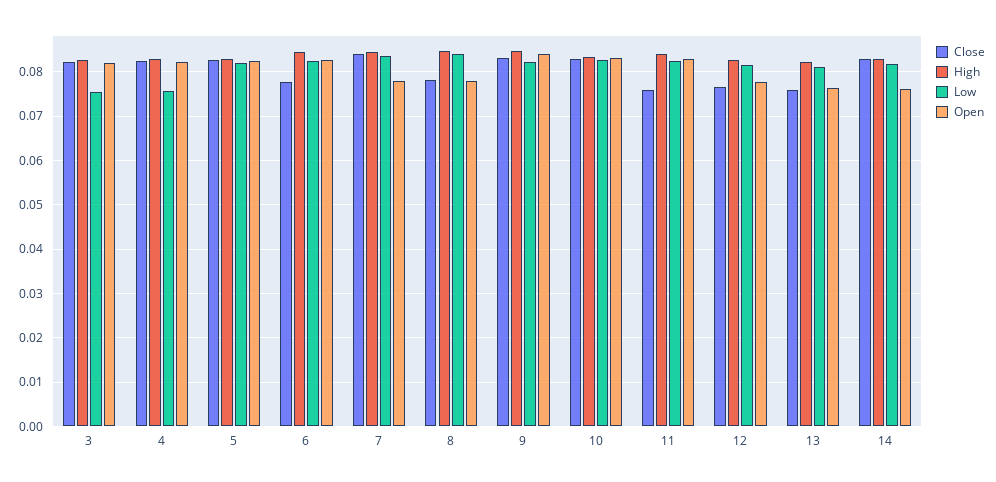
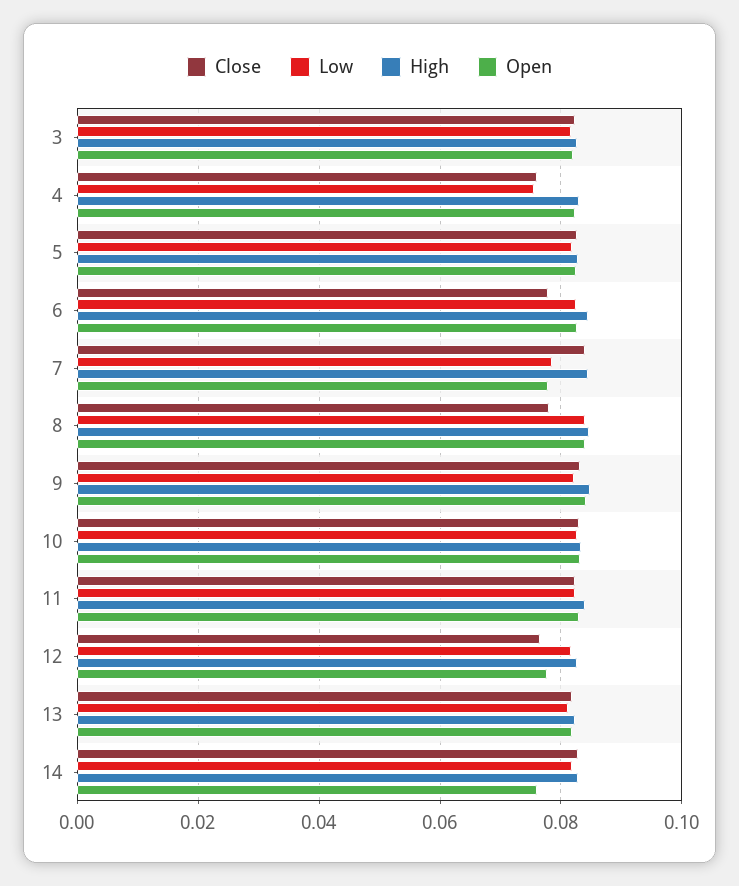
Low, 3: 0.076 -> 0.082
Close, 4: 0.082 -> 0.076
Low, 7: 0.084 -> 0.078
Open, 8: 0.078 -> 0.084
Close, 11: 0.076 -> 0.082
Close, 13: 0.076 -> 0.082
Open, 13: 0.076 -> 0.082

